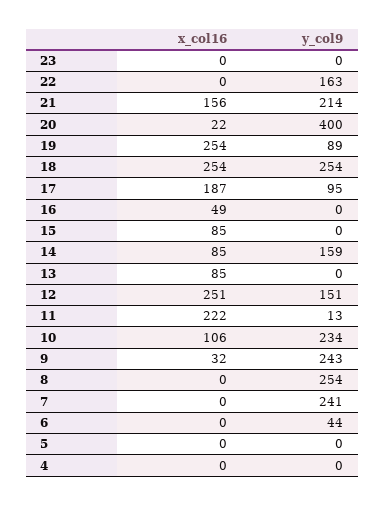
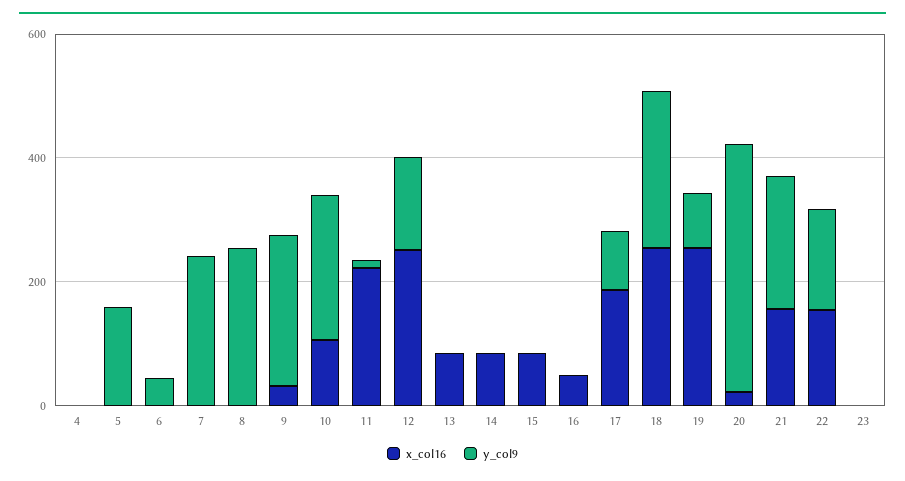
x_col16, 22: 0 -> 150
y_col9, 14: 159 -> 0
y_col9, 5: 0 -> 150

